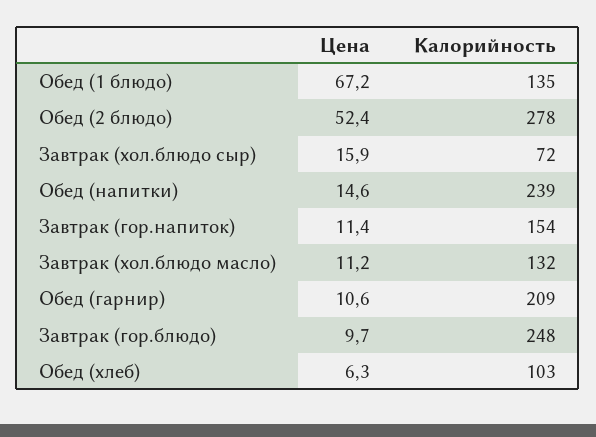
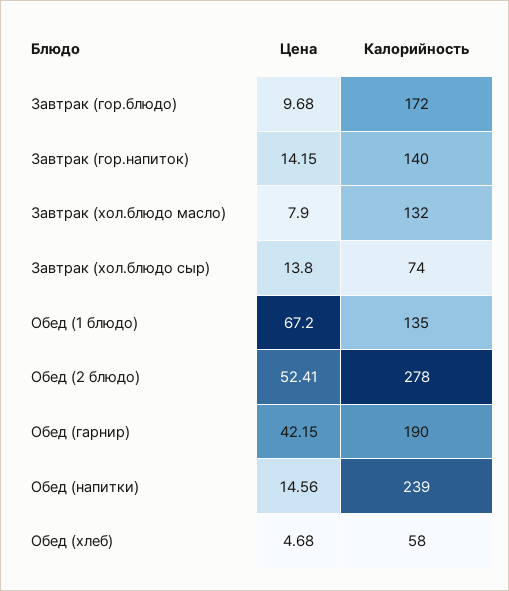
Цена, Завтрак (хол.блюдо сыр): 15.9 -> 13.8
Калорийность, Завтрак (хол.блюдо сыр): 72 -> 74
Цена, Завтрак (гор.напиток): 11.4 -> 14.15
Калорийность, Завтрак (гор.напиток): 154 -> 140
Цена, Завтрак (хол.блюдо масло): 11.2 -> 7.9
Цена, Обед (гарнир): 10.6 -> 42.15
Калорийность, Обед (гарнир): 209 -> 190
Калорийность, Завтрак (гор.блюдо): 248 -> 172
Цена, Обед (хлеб): 6.3 -> 4.68
Калорийность, Обед (хлеб): 103 -> 58

